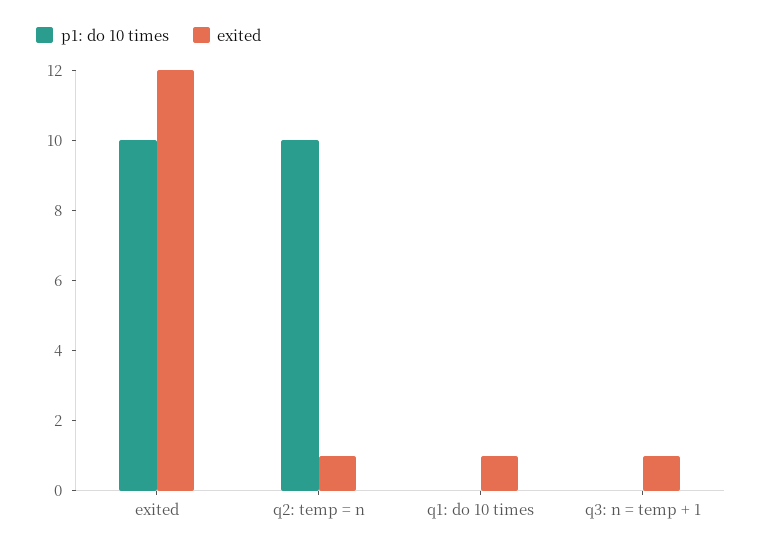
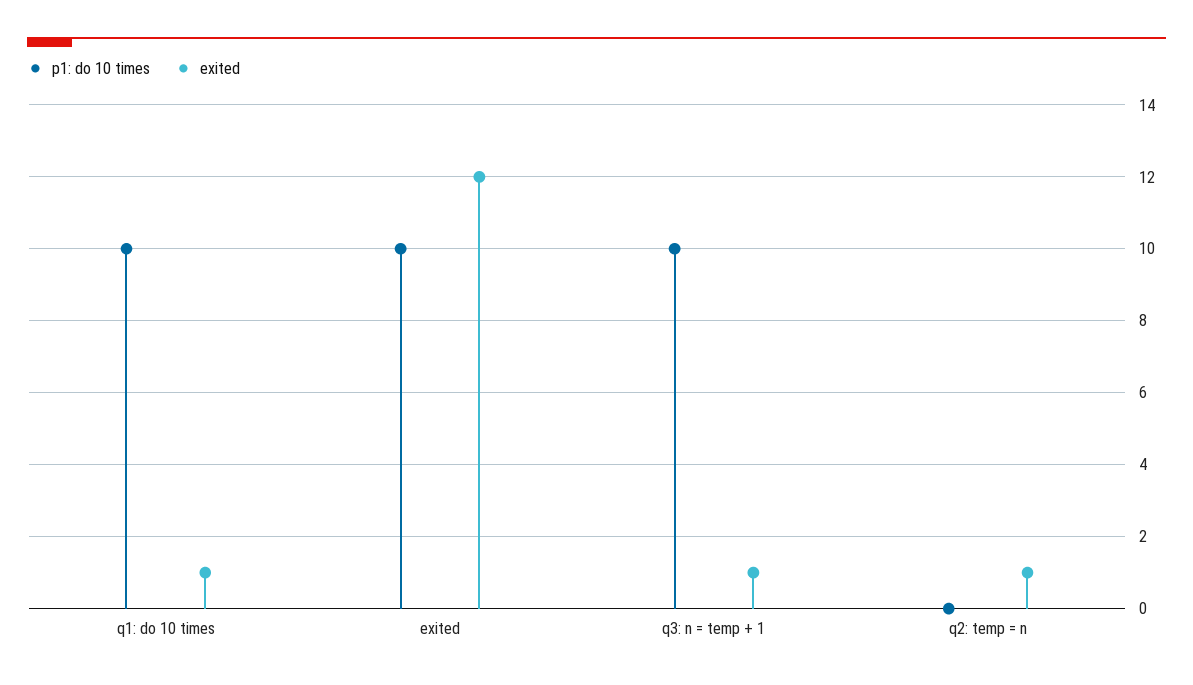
p1: do 10 times, q2: temp = n: 10 -> 0
p1: do 10 times, q1: do 10 times: 0 -> 10
p1: do 10 times, q3: n = temp + 1: 0 -> 10

